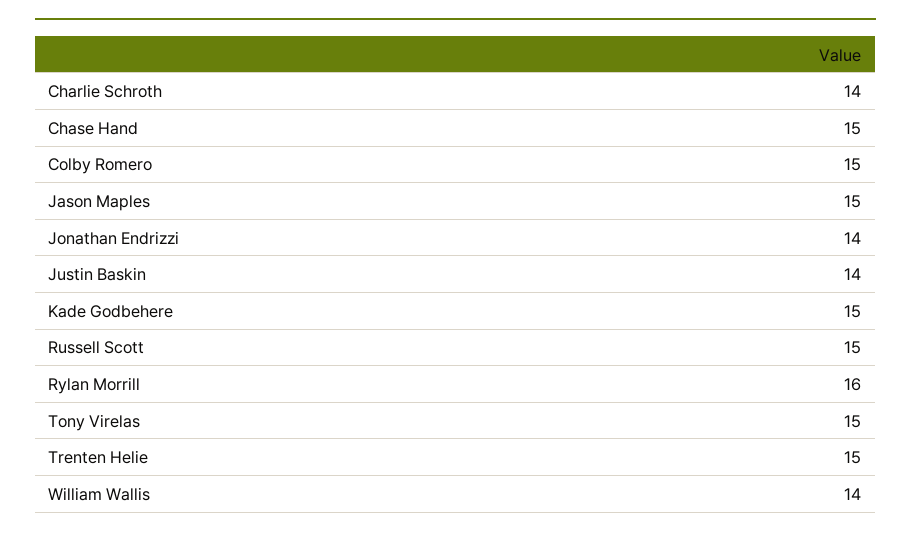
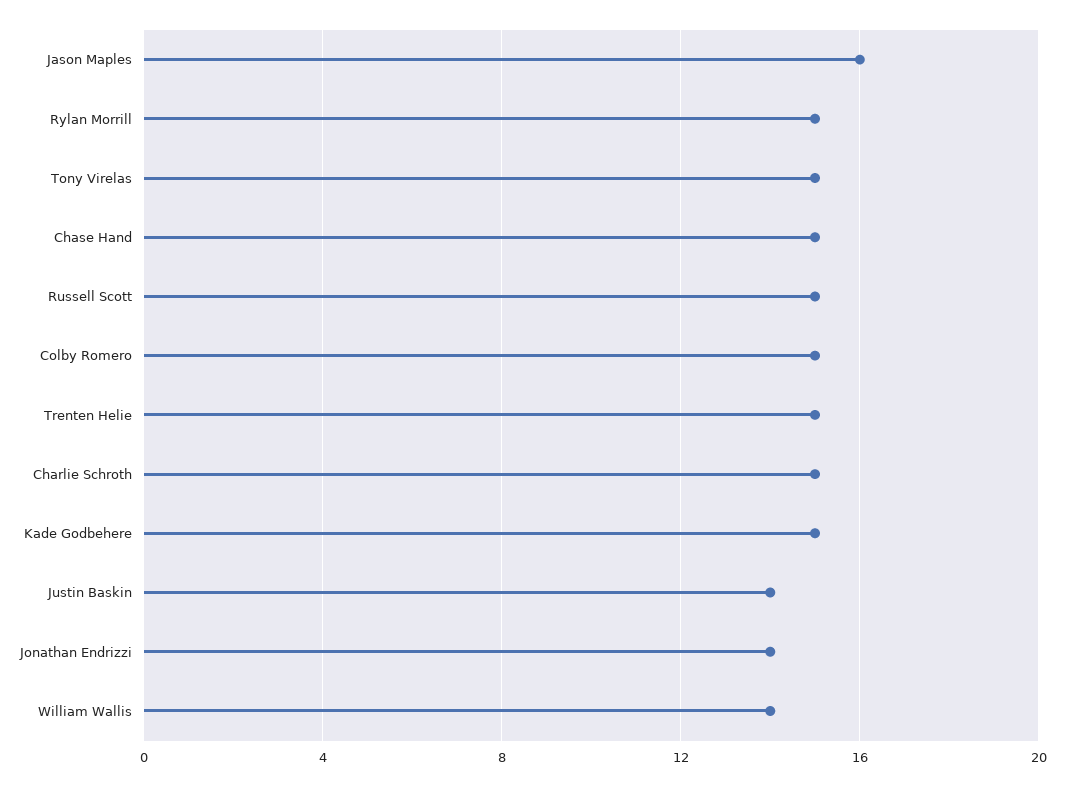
Charlie Schroth: 14 -> 15
Jason Maples: 15 -> 16
Rylan Morrill: 16 -> 15

